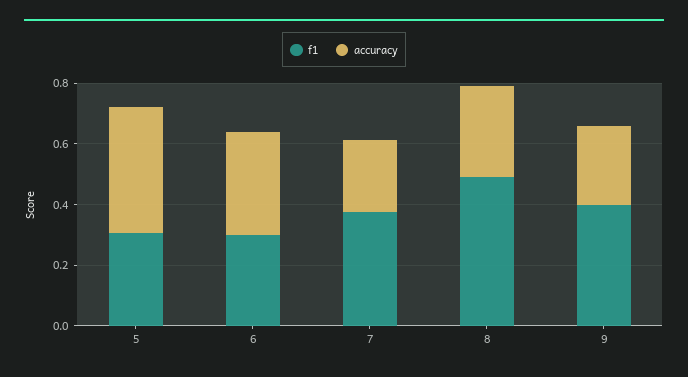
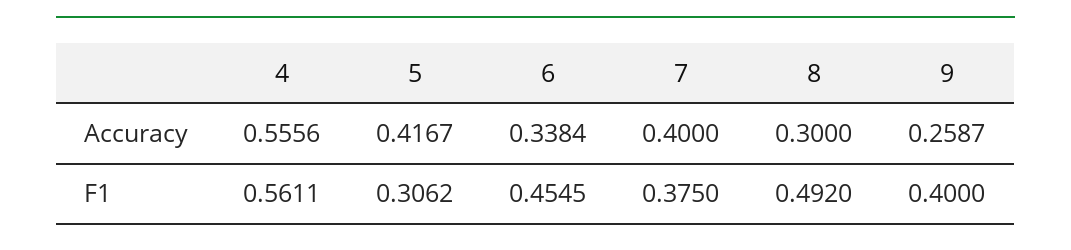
f1, 6: 0.3 -> 0.4545
accuracy, 7: 0.25 -> 0.4
accuracy, 4: none -> 0.5556
f1, 4: none -> 0.5611

